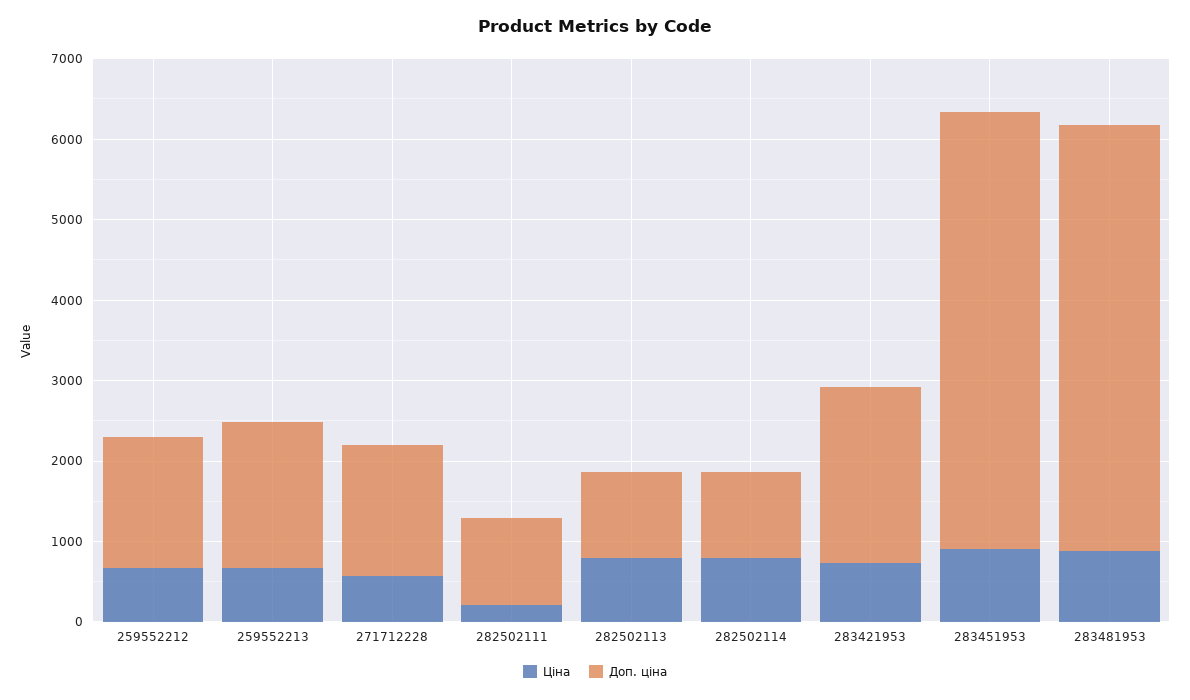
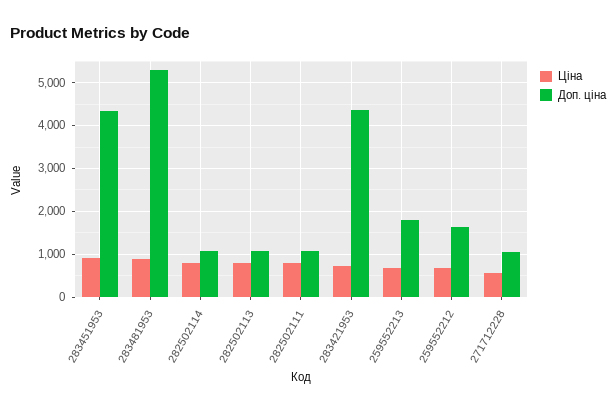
Доп. ціна, 271712228: 1600 -> 1000
Ціна, 282502111: 200 -> 800
Доп. ціна, 283421953: 2200 -> 4400
Доп. ціна, 283451953: 5400 -> 4400

